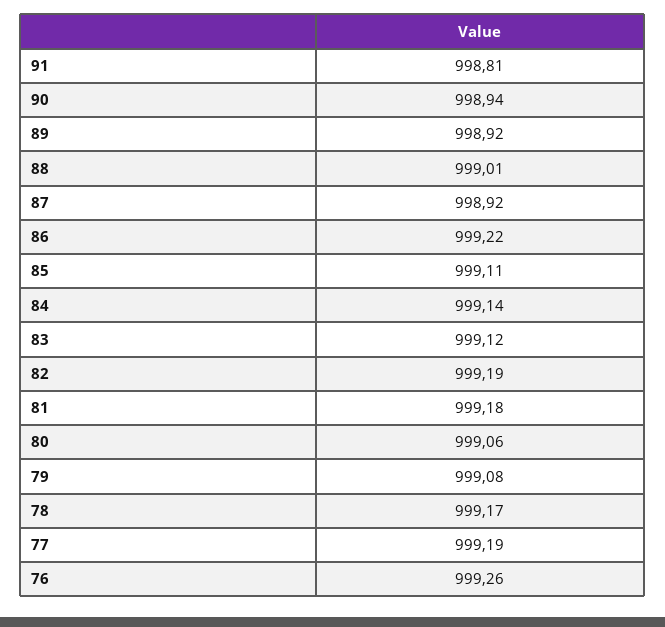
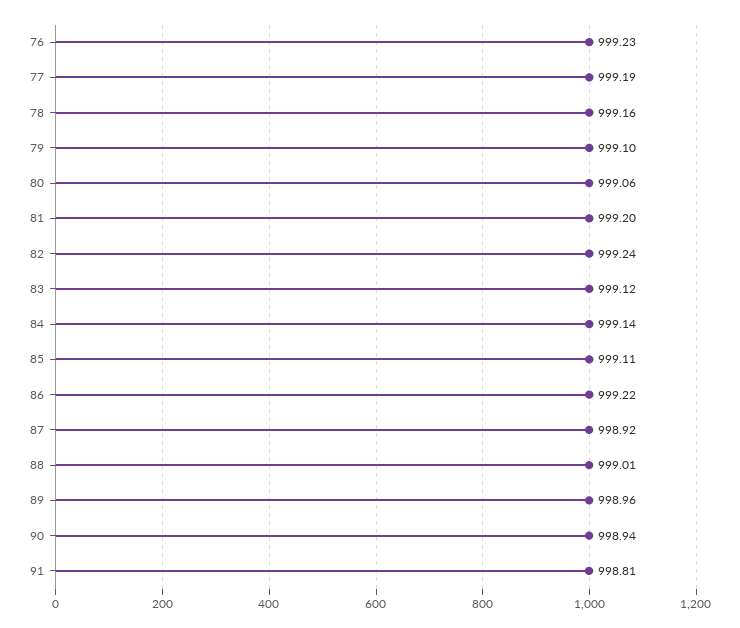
89: 998.92 -> 998.96
82: 999.19 -> 999.24
81: 999.18 -> 999.2
79: 999.08 -> 999.1
78: 999.17 -> 999.16
76: 999.26 -> 999.23

